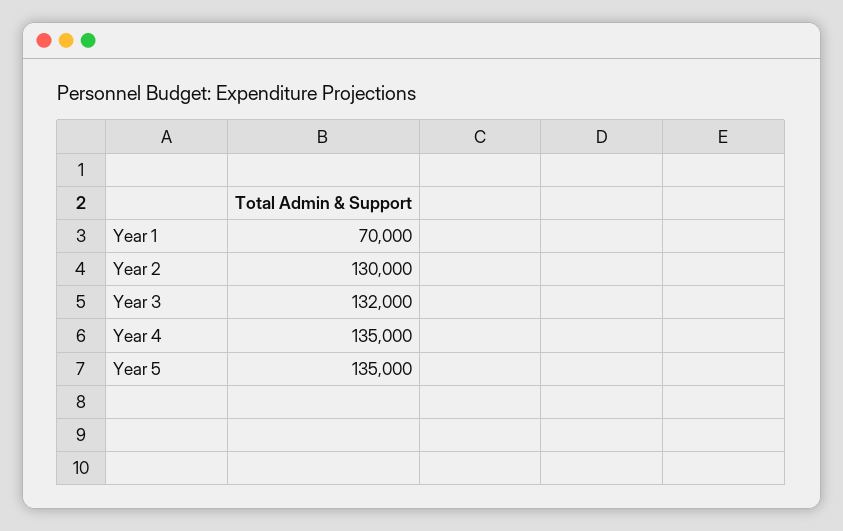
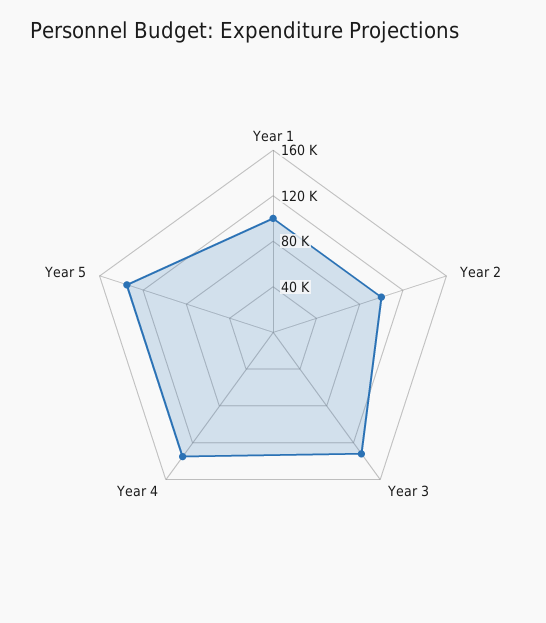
Year 1: 70000 -> 100000
Year 2: 130000 -> 100000

